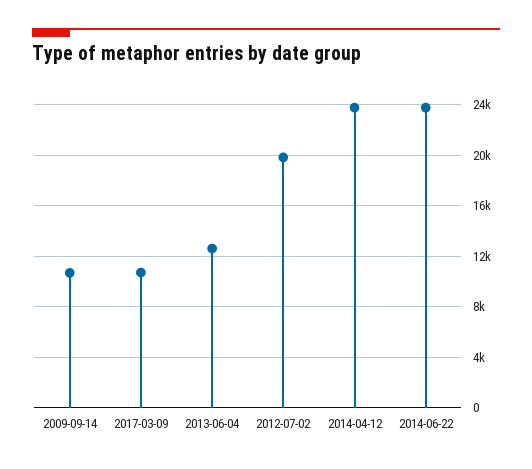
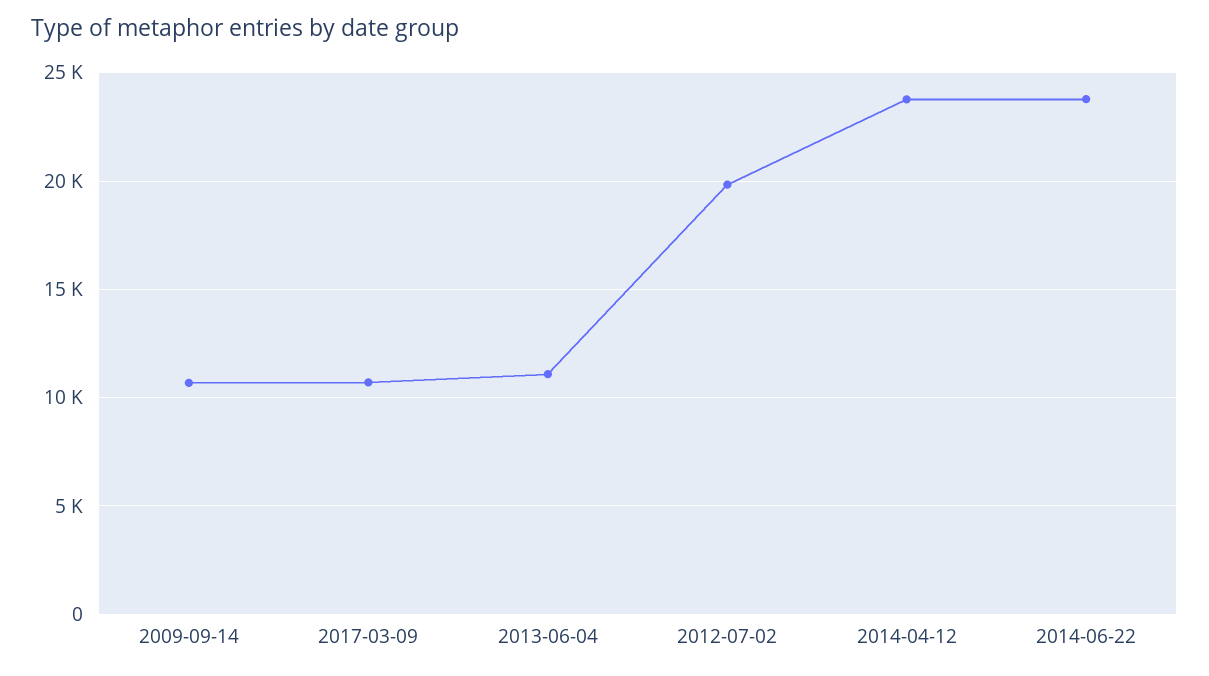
2013-06-04: 12500 -> 11000

